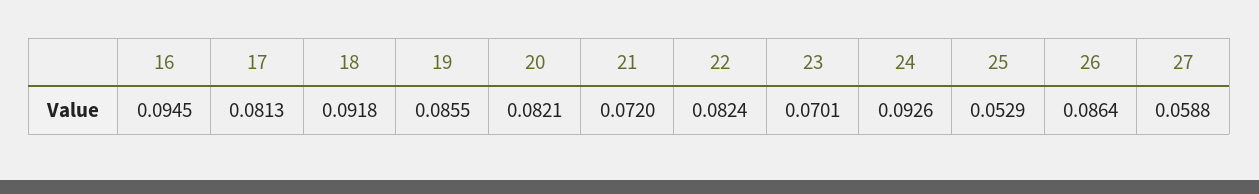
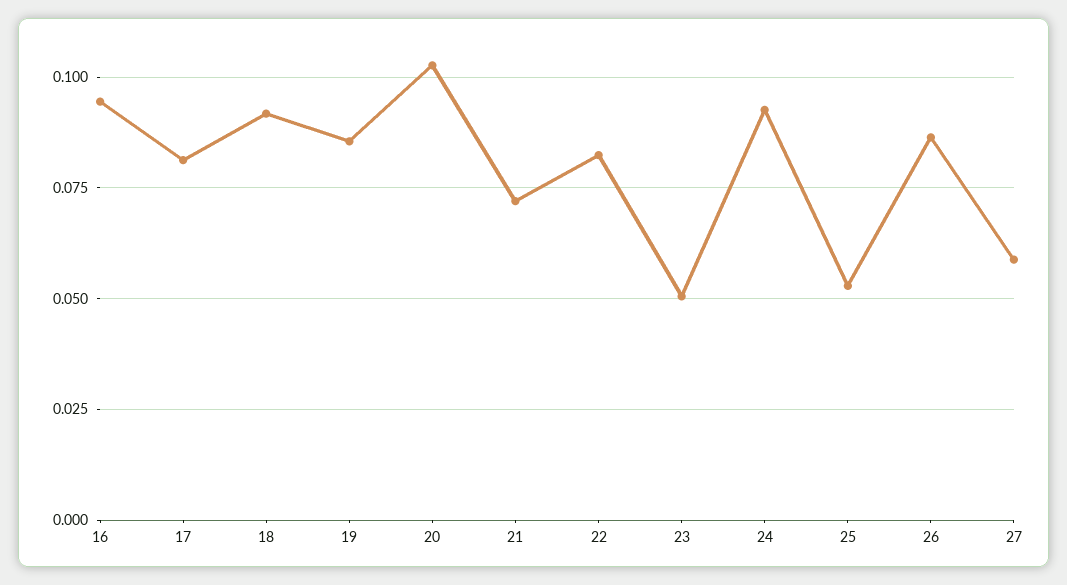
20: 0.0821 -> 0.1025
23: 0.0701 -> 0.05

